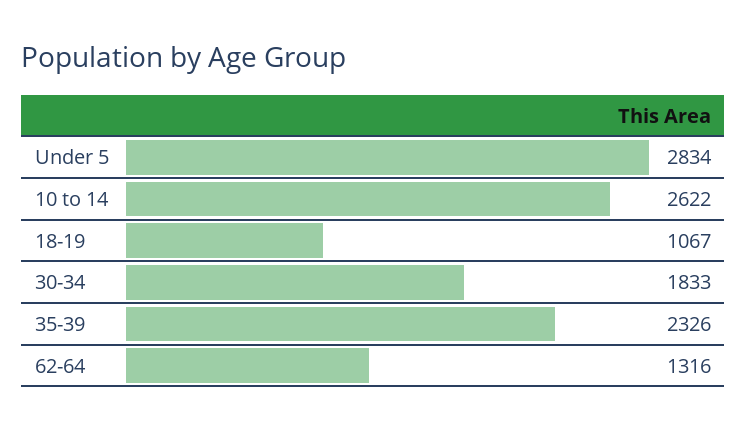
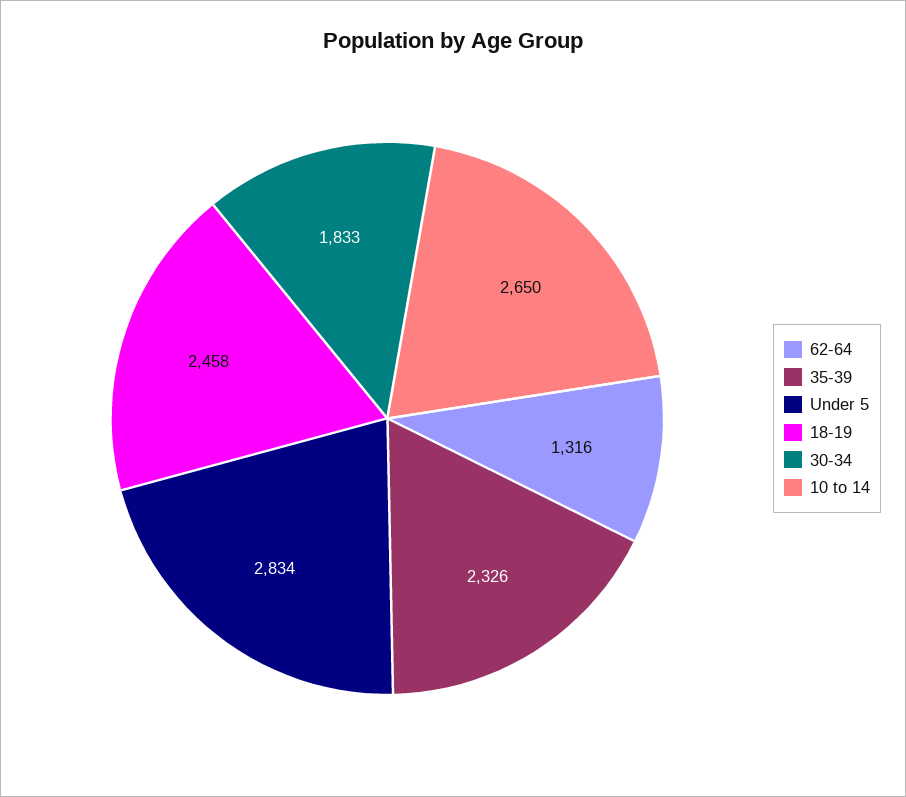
10 to 14: 2622 -> 2650
18-19: 1067 -> 2458

